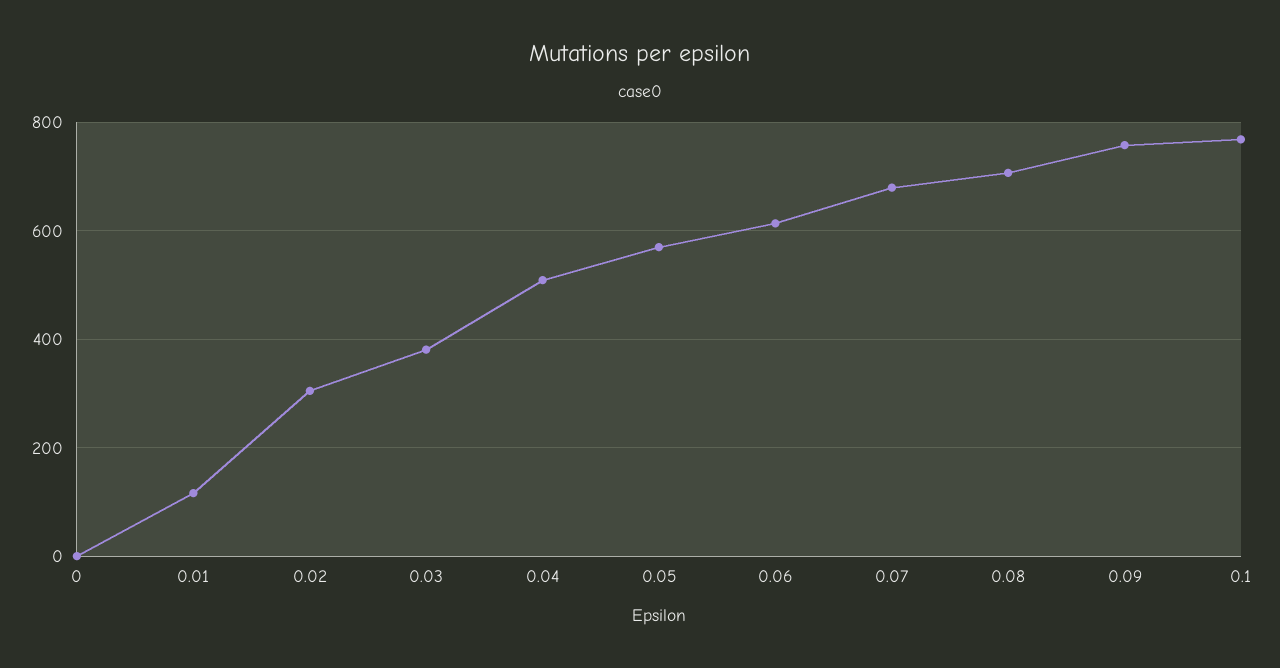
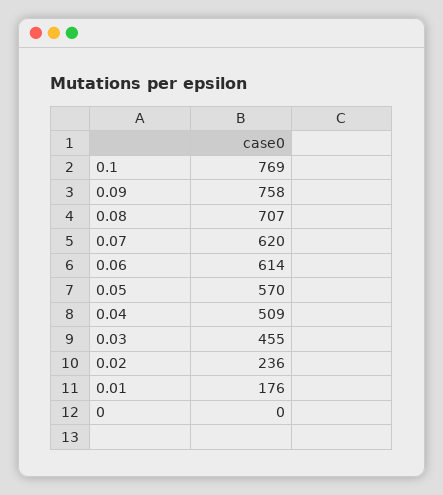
0.01: 120 -> 176
0.02: 300 -> 236
0.03: 380 -> 455
0.07: 680 -> 620

